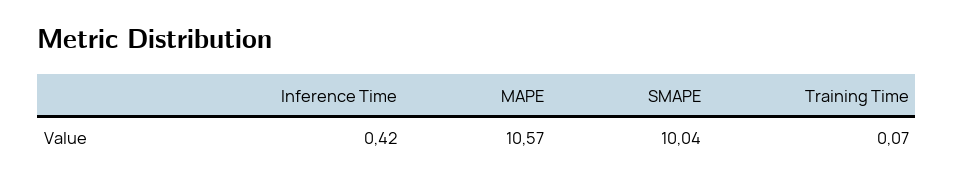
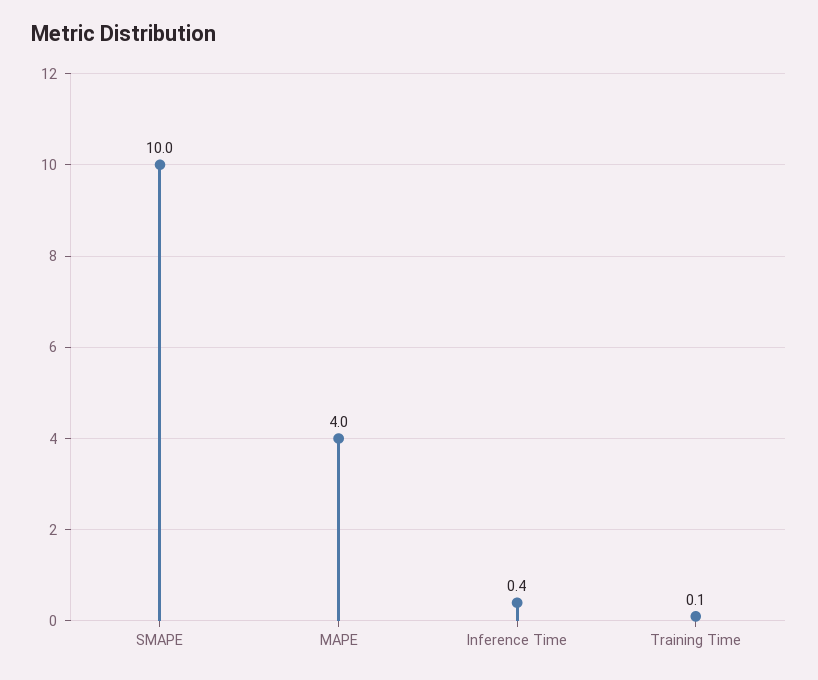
MAPE: 10.57 -> 4

